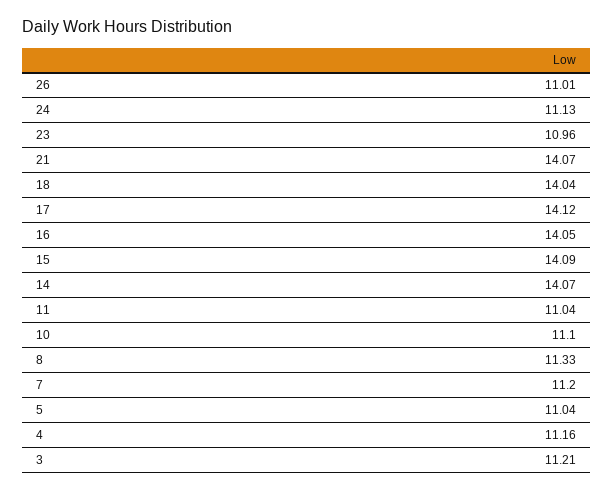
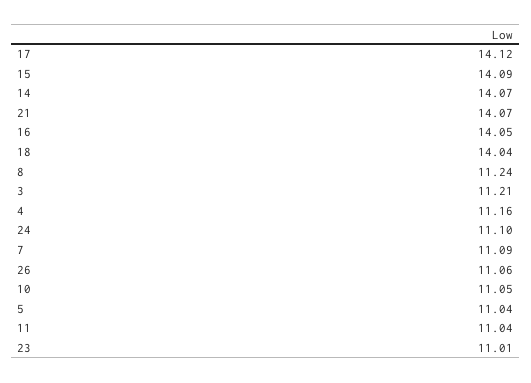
26: 11.01 -> 11.06
24: 11.13 -> 11.1
23: 10.96 -> 11.01
10: 11.1 -> 11.05
8: 11.33 -> 11.24
7: 11.2 -> 11.09

